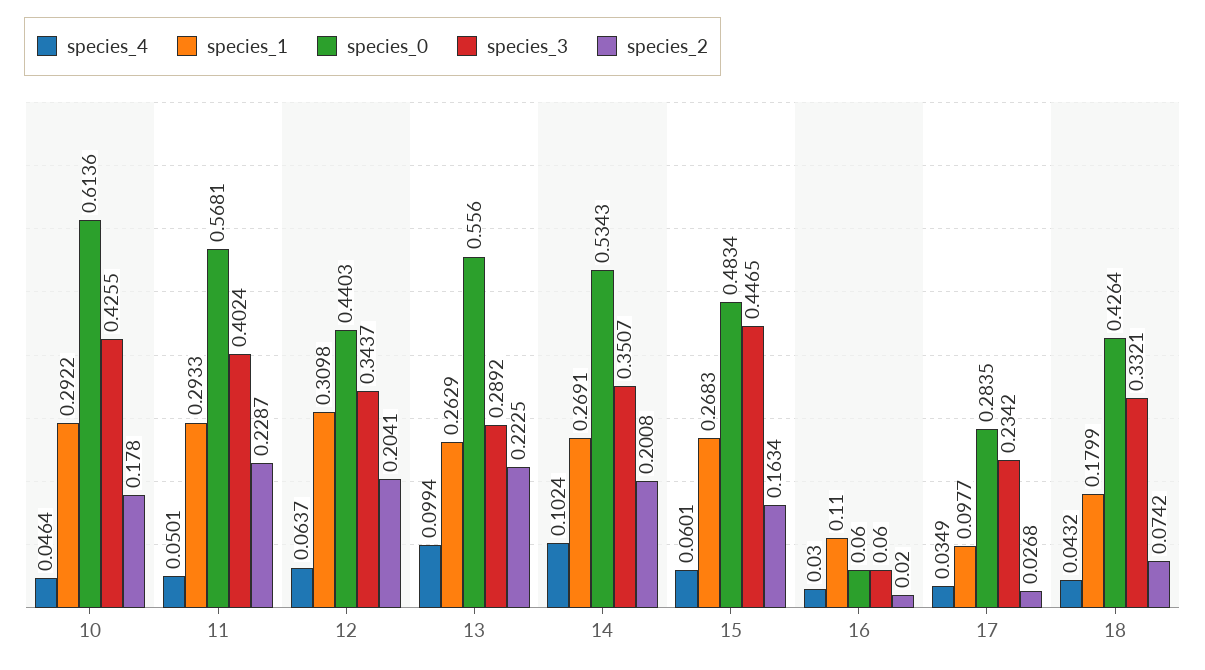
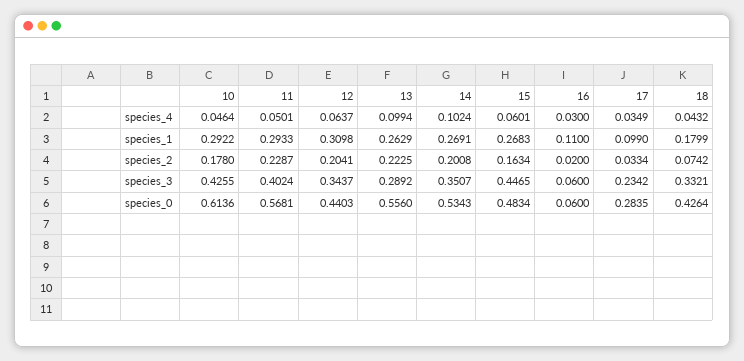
species_1, 17: 0.0977 -> 0.099
species_2, 17: 0.0268 -> 0.0334

